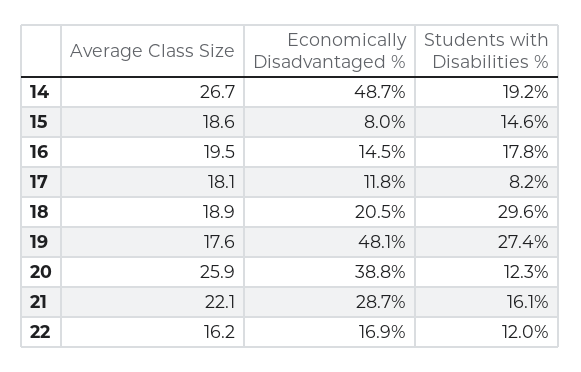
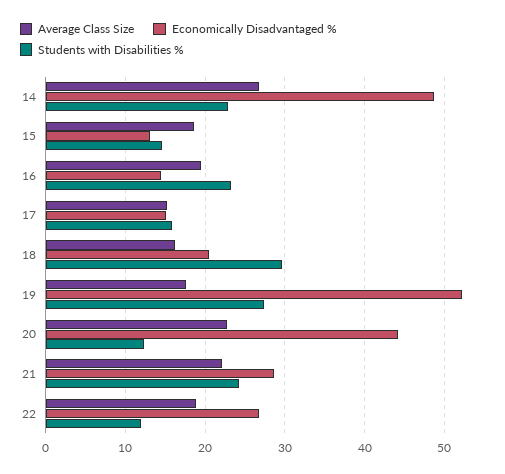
Students with Disabilities %, 14: 19.2 -> 23
Economically Disadvantaged %, 15: 8 -> 13
Students with Disabilities %, 16: 17.8 -> 23
Average Class Size, 17: 18.1 -> 15
Economically Disadvantaged %, 17: 11.8 -> 15
Students with Disabilities %, 17: 8.2 -> 16
Average Class Size, 18: 18.9 -> 16
Economically Disadvantaged %, 19: 48.1 -> 52
Average Class Size, 20: 25.9 -> 23
Economically Disadvantaged %, 20: 38.8 -> 44
Students with Disabilities %, 21: 16.1 -> 24
Average Class Size, 22: 16.2 -> 19
Economically Disadvantaged %, 22: 16.9 -> 27

